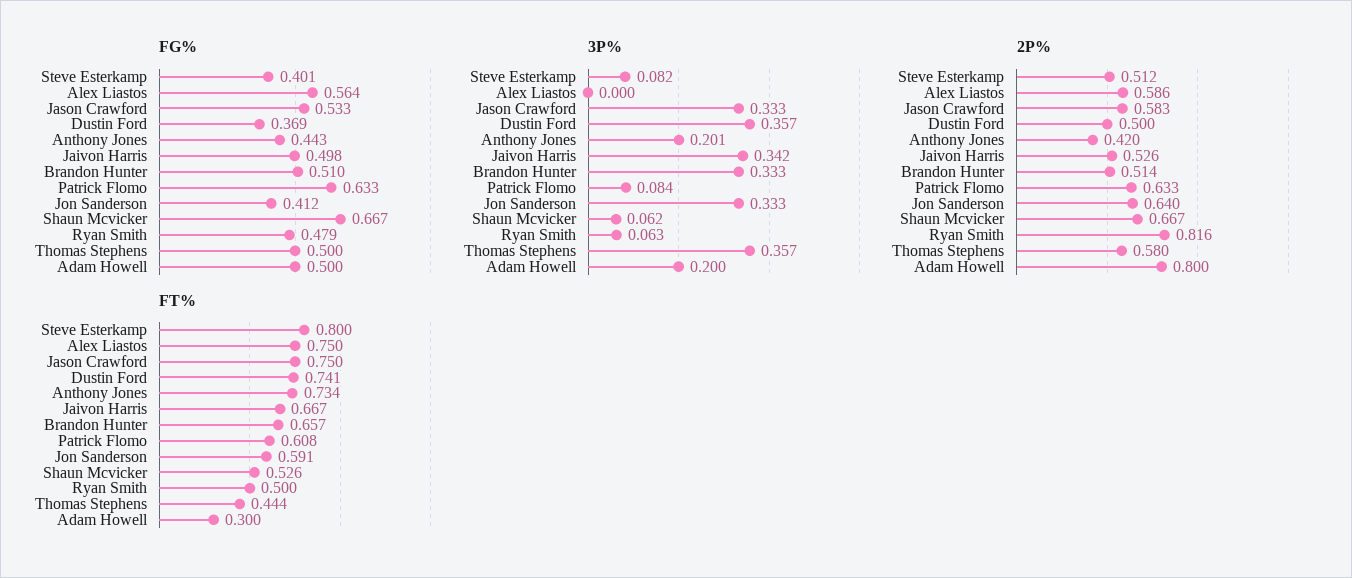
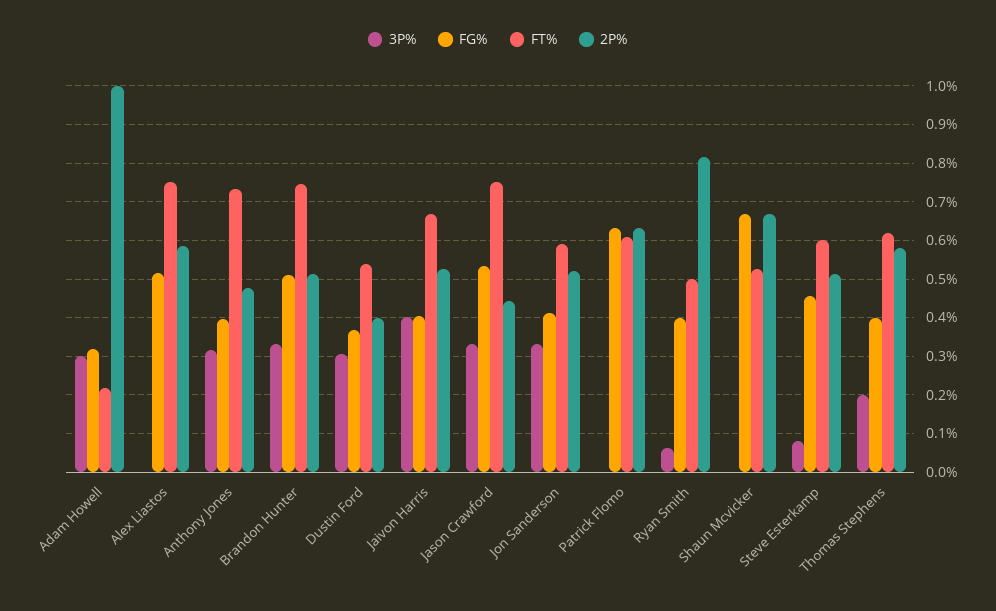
FG%, Steve Esterkamp: 0.401 -> 0.46
FG%, Alex Liastos: 0.564 -> 0.52
FG%, Anthony Jones: 0.443 -> 0.4
FG%, Jaivon Harris: 0.498 -> 0.4
FG%, Ryan Smith: 0.479 -> 0.4
FG%, Thomas Stephens: 0.5 -> 0.4
FG%, Adam Howell: 0.5 -> 0.32
3P%, Dustin Ford: 0.357 -> 0.3
3P%, Anthony Jones: 0.201 -> 0.32
3P%, Jaivon Harris: 0.342 -> 0.4
3P%, Patrick Flomo: 0.084 -> 0
3P%, Shaun Mcvicker: 0.062 -> 0
3P%, Thomas Stephens: 0.357 -> 0.2
3P%, Adam Howell: 0.2 -> 0.3
2P%, Jason Crawford: 0.583 -> 0.44
2P%, Dustin Ford: 0.5 -> 0.4
2P%, Anthony Jones: 0.42 -> 0.48
2P%, Jon Sanderson: 0.64 -> 0.52
2P%, Adam Howell: 0.8 -> 1
FT%, Steve Esterkamp: 0.8 -> 0.6
FT%, Dustin Ford: 0.741 -> 0.54
FT%, Brandon Hunter: 0.657 -> 0.74
FT%, Thomas Stephens: 0.444 -> 0.62
FT%, Adam Howell: 0.3 -> 0.22

